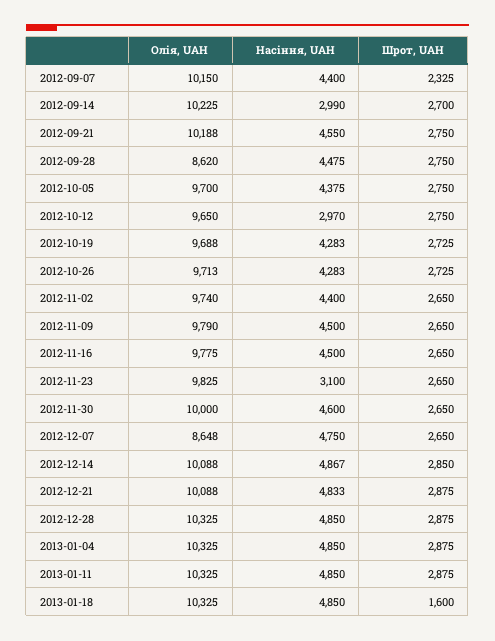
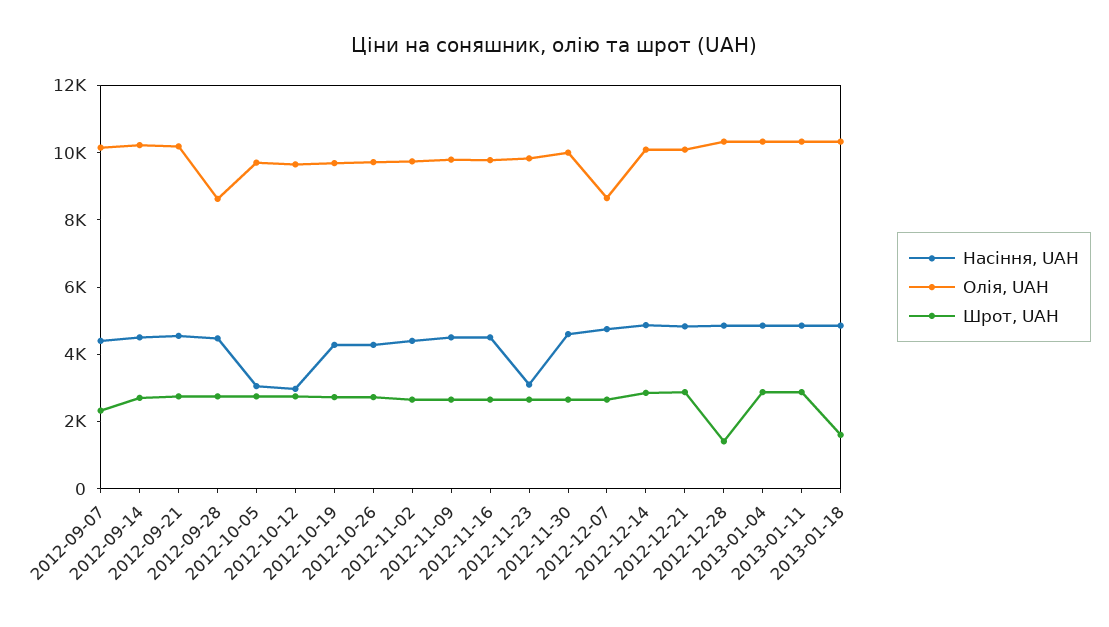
Насіння, UAH, 2012-09-14: 2990 -> 4500
Насіння, UAH, 2012-10-05: 4375 -> 3000
Шрот, UAH, 2012-12-28: 2875 -> 1500

